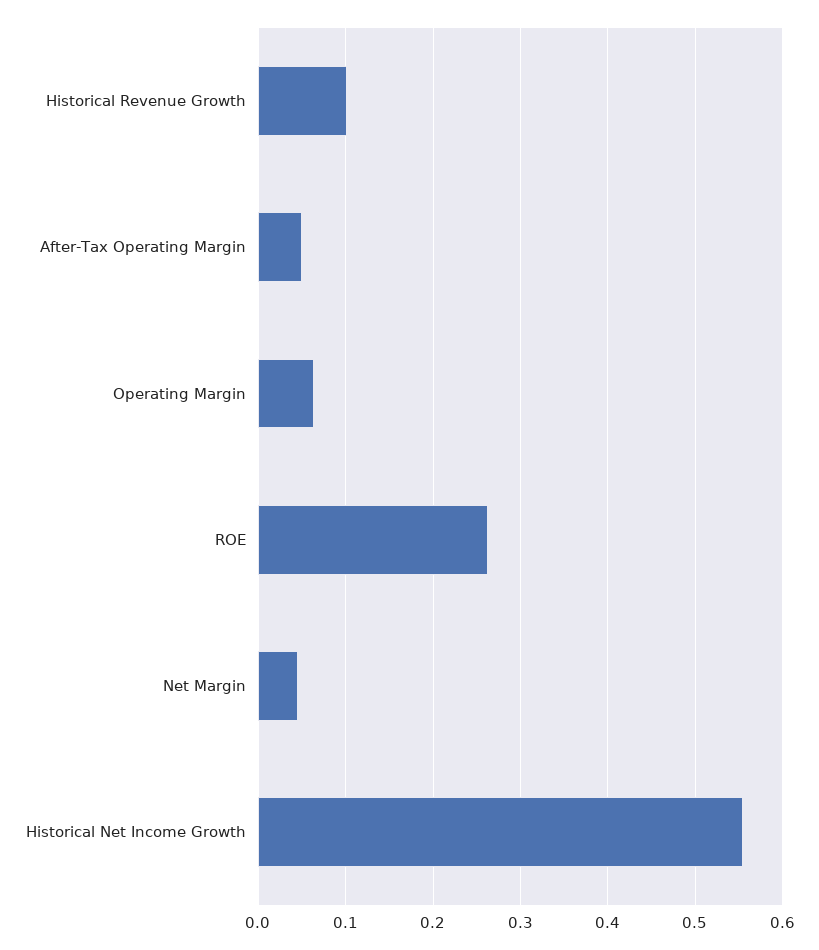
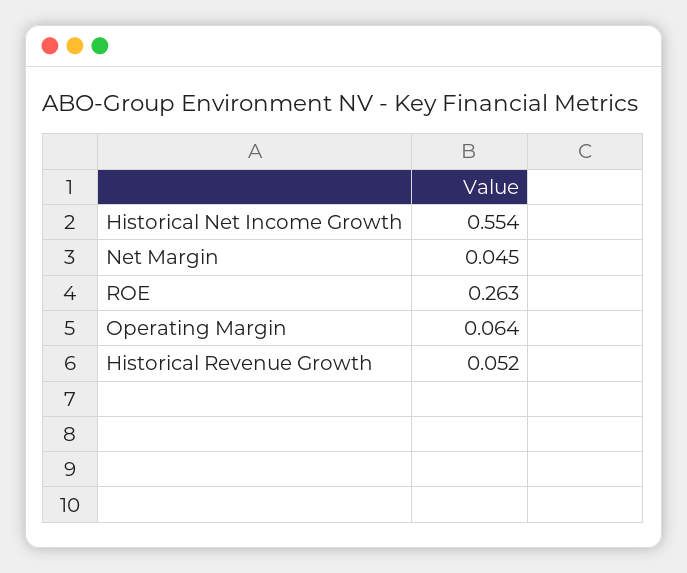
Historical Revenue Growth: 0.1 -> 0.052
After-Tax Operating Margin: 0.05 -> none

